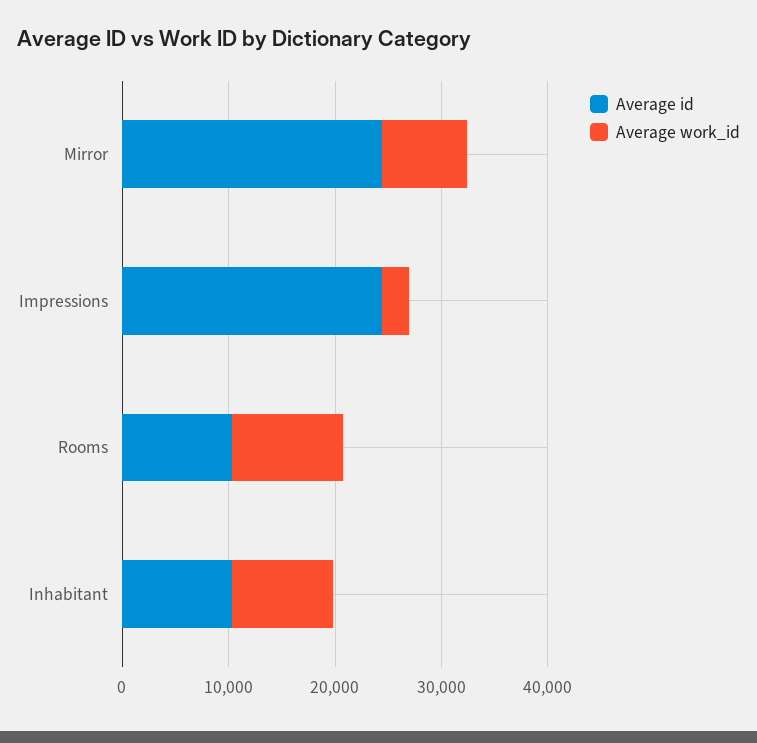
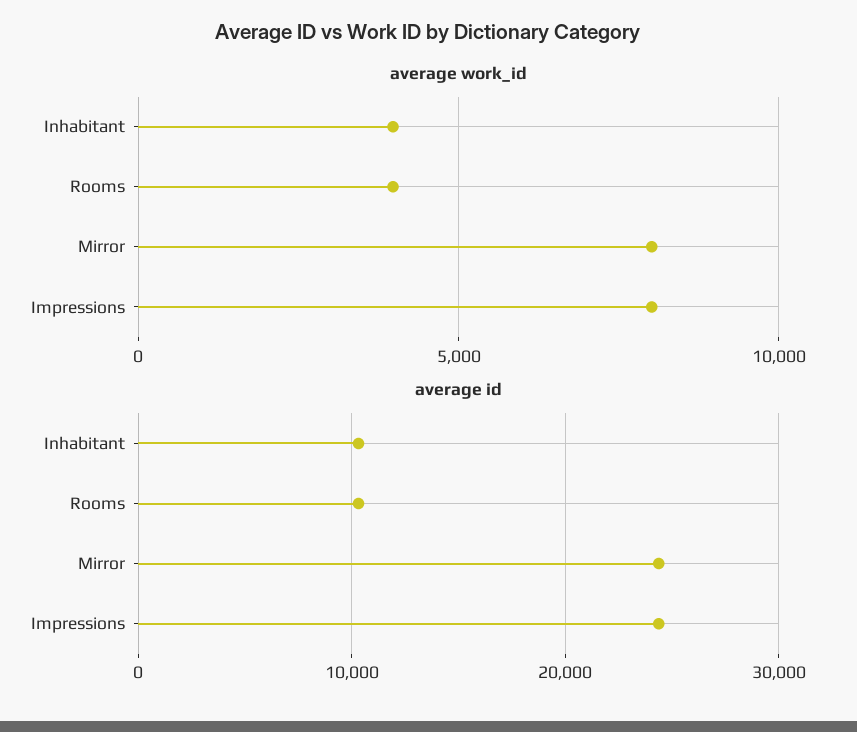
Average work_id, Impressions: 2000 -> 8000
Average work_id, Rooms: 10000 -> 4000
Average work_id, Inhabitant: 10000 -> 4000

